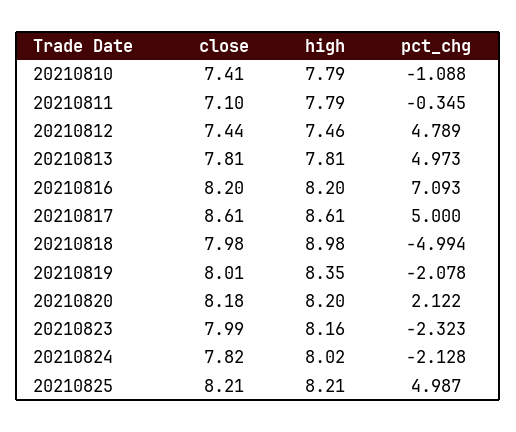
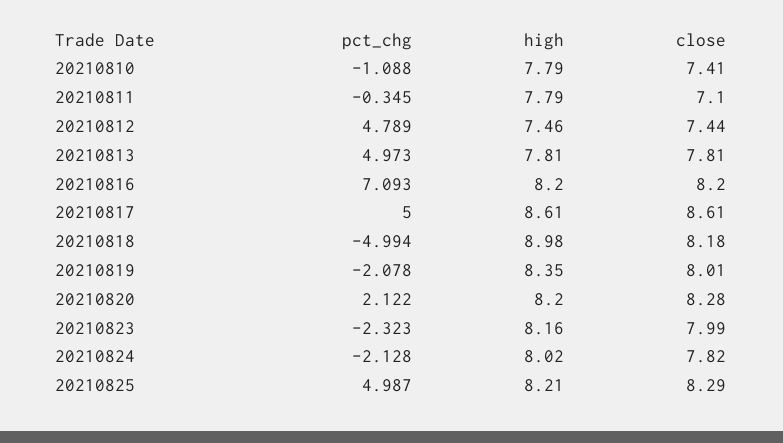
close, 20210818: 7.98 -> 8.18
close, 20210820: 8.18 -> 8.28
close, 20210825: 8.21 -> 8.29

